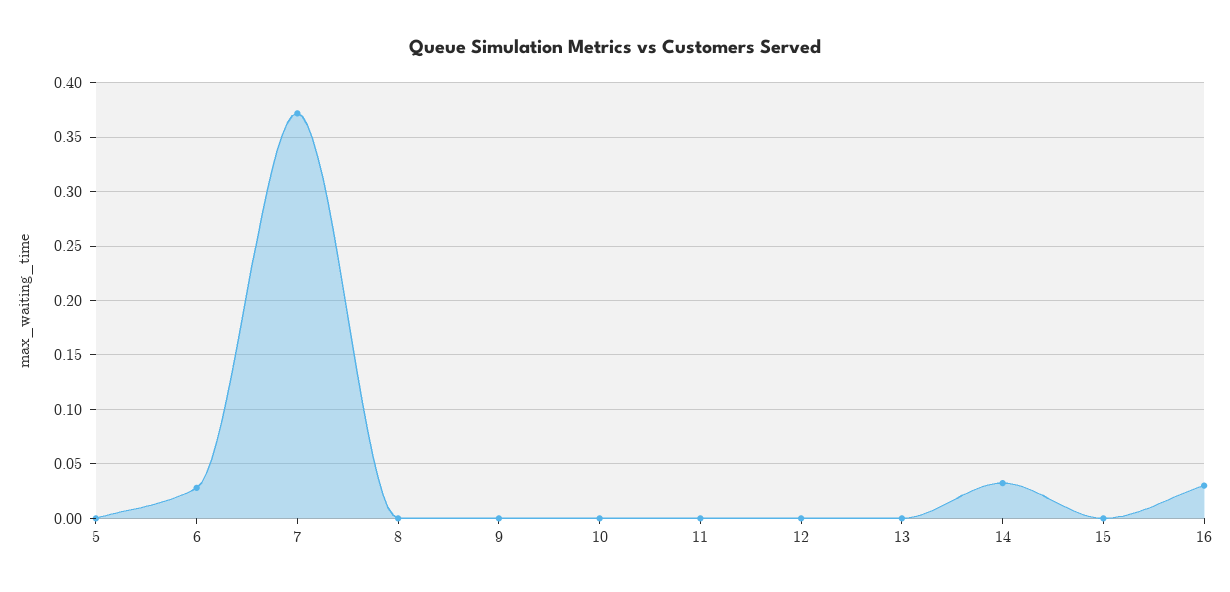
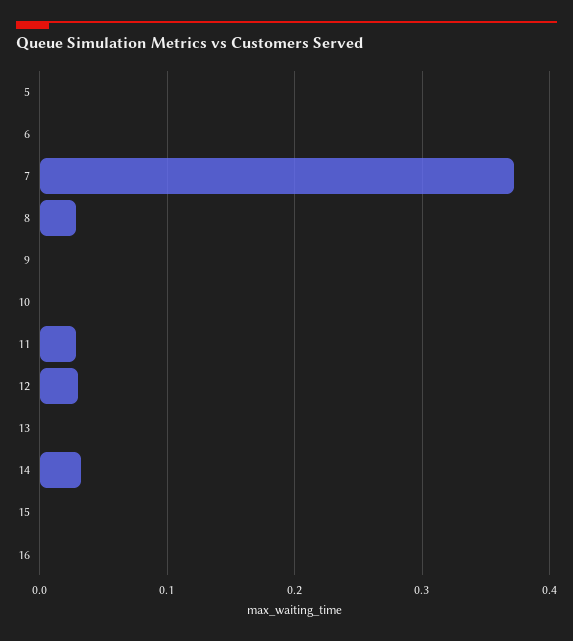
6: 0.03 -> 0
8: 0 -> 0.03
11: 0 -> 0.03
12: 0 -> 0.03
16: 0.03 -> 0

